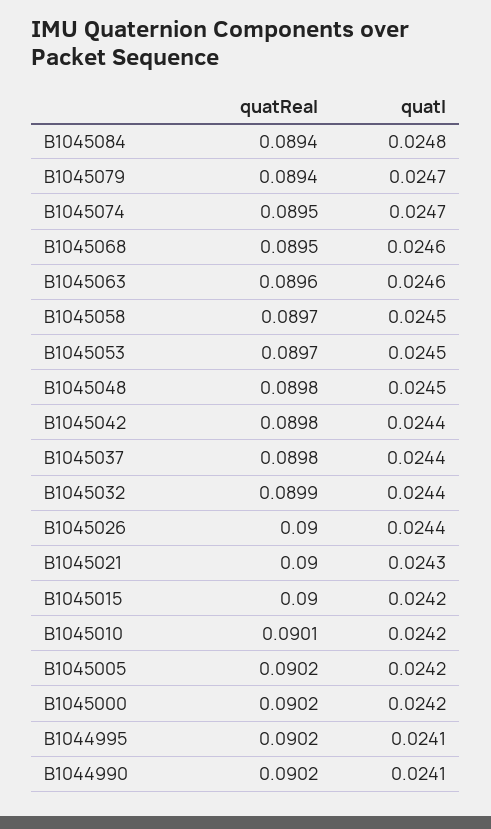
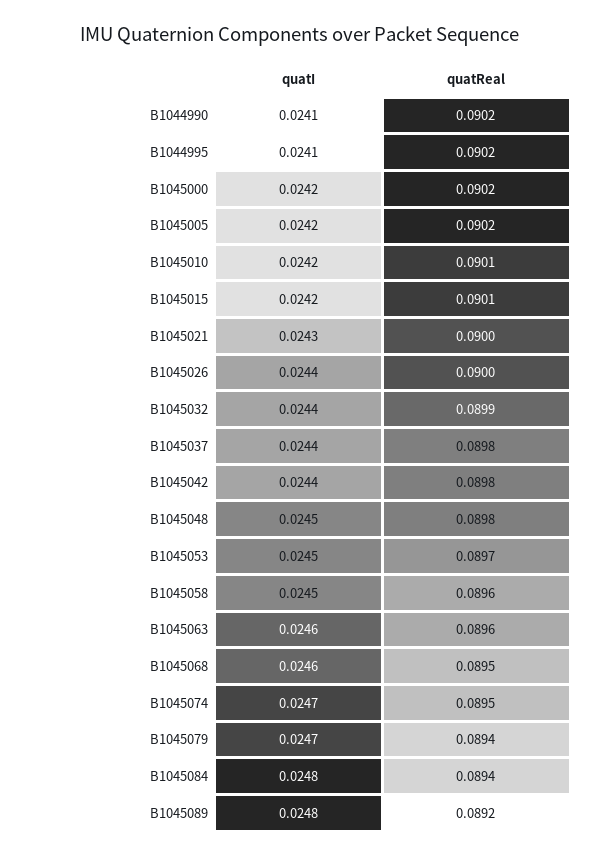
quatReal, B1045058: 0.0897 -> 0.0896
quatReal, B1045015: 0.09 -> 0.0901
quatI, B1045089: none -> 0.0248
quatReal, B1045089: none -> 0.0892

